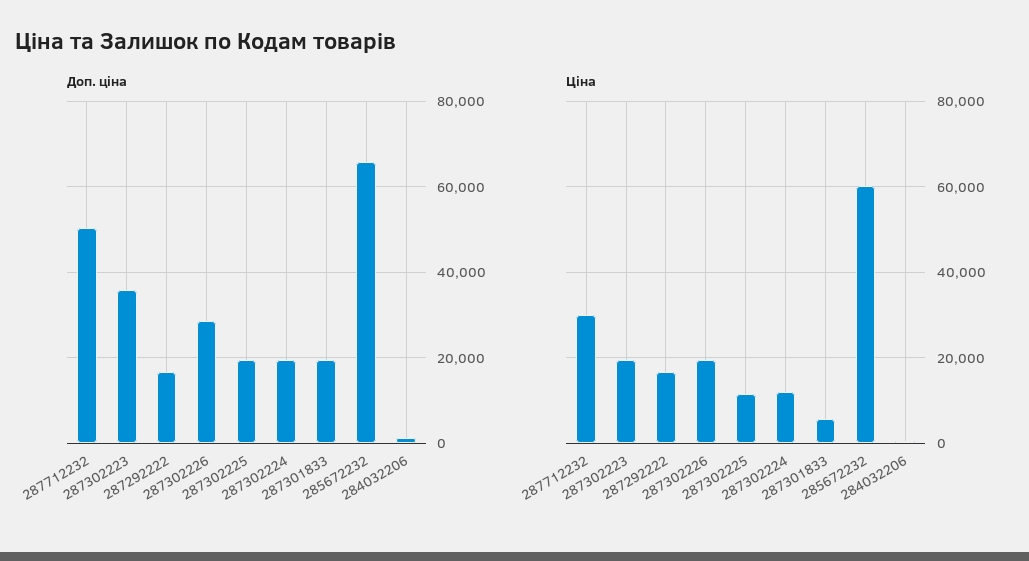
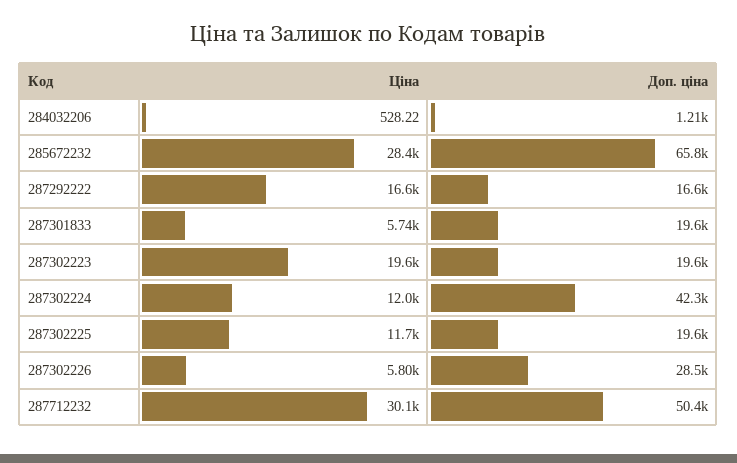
Доп. ціна, 287302223: 36000 -> 19600
Доп. ціна, 287302224: 20000 -> 42300
Ціна, 287302226: 20000 -> 5800
Ціна, 285672232: 60000 -> 28400

